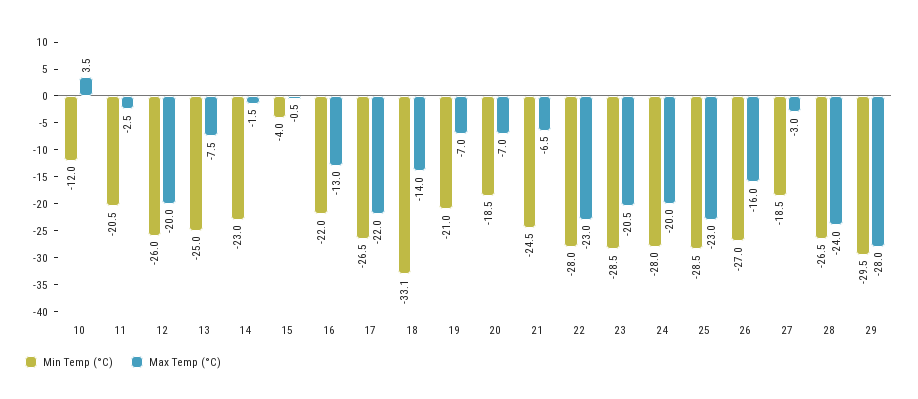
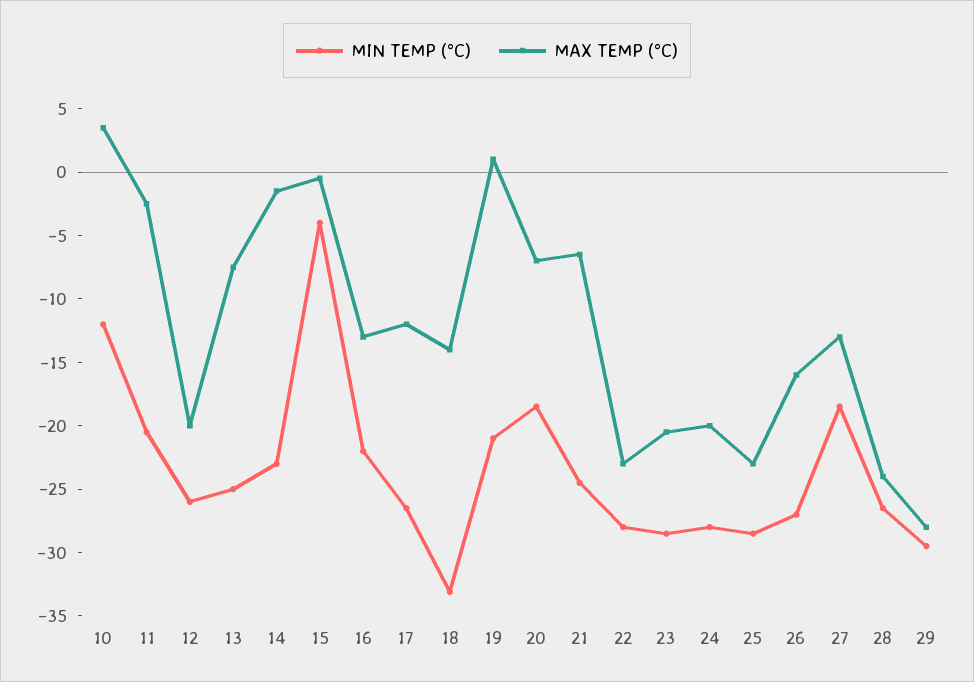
Max Temp (°C), 17: -22 -> -12
Max Temp (°C), 19: -7 -> 1
Max Temp (°C), 27: -3 -> -13

